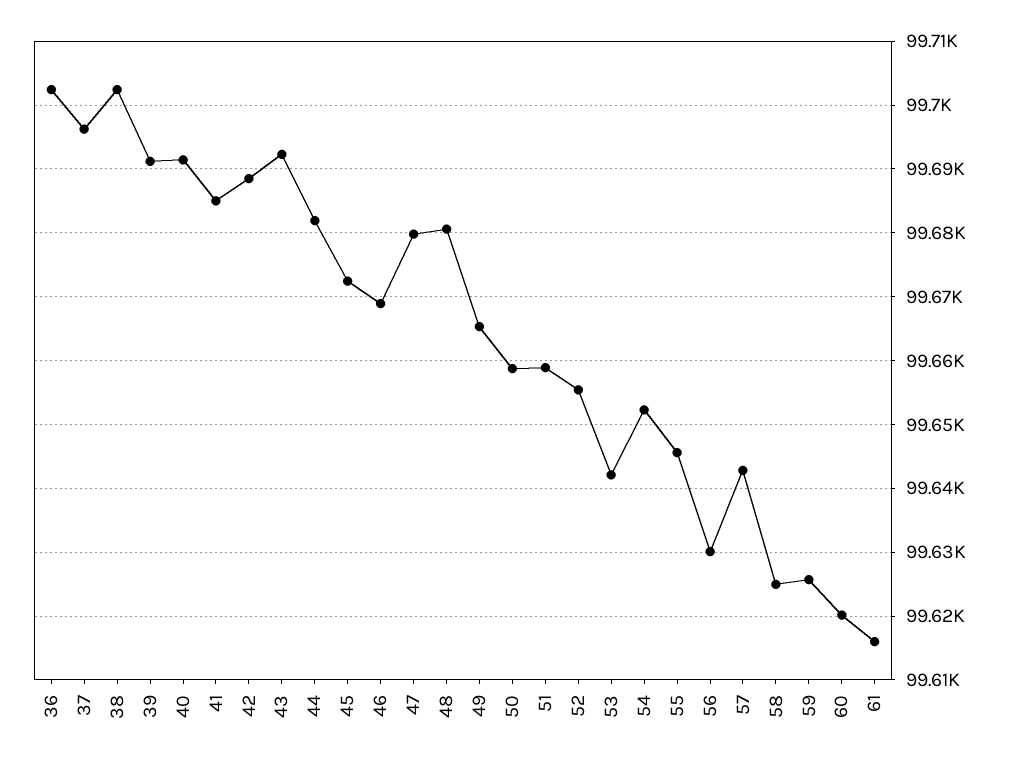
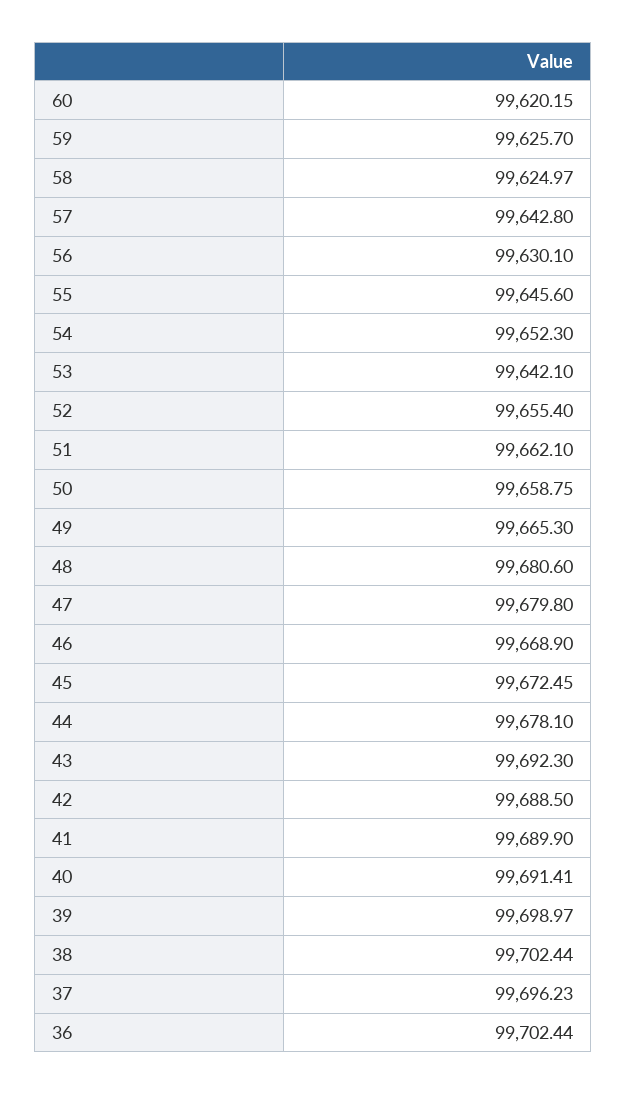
39: 99691 -> 99698.97
41: 99685 -> 99689.9
44: 99682 -> 99678.1
51: 99659 -> 99662.1
61: 99616 -> none

